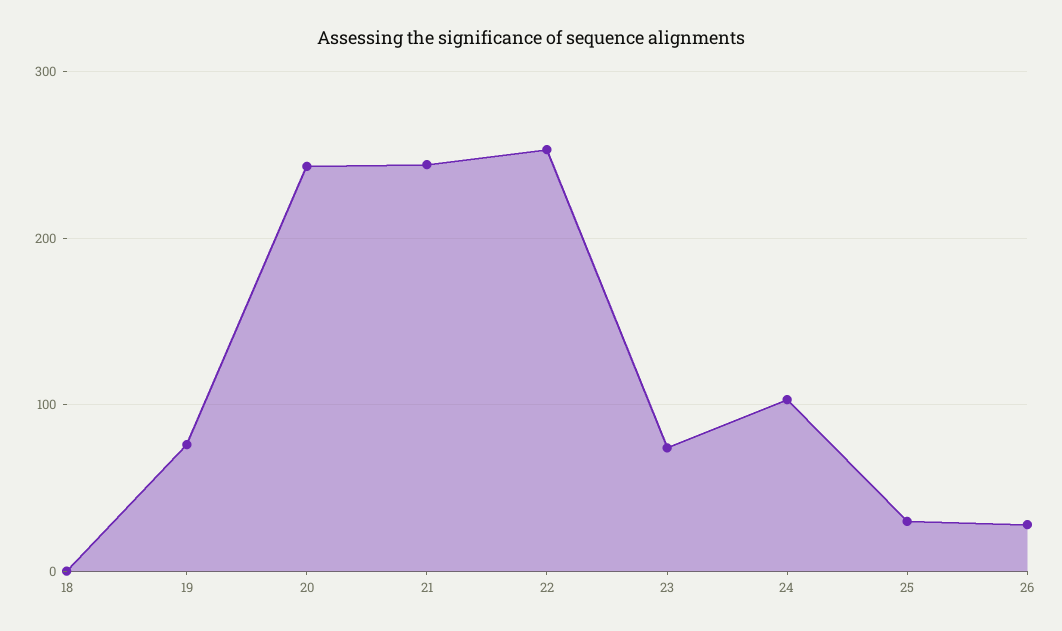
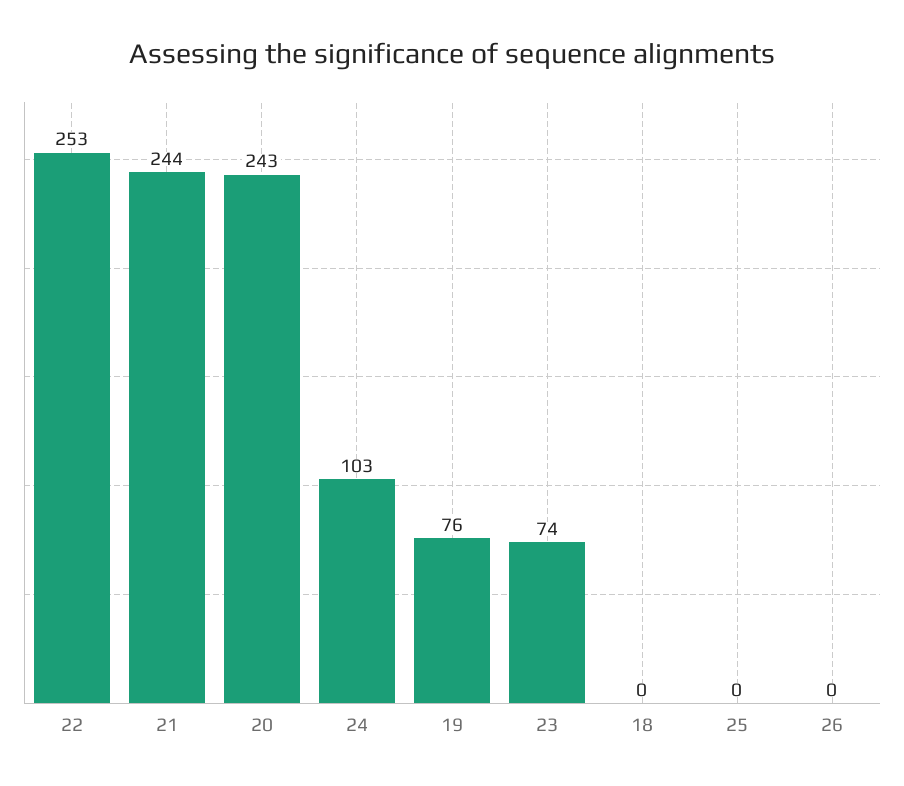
25: 30 -> 0
26: 30 -> 0

